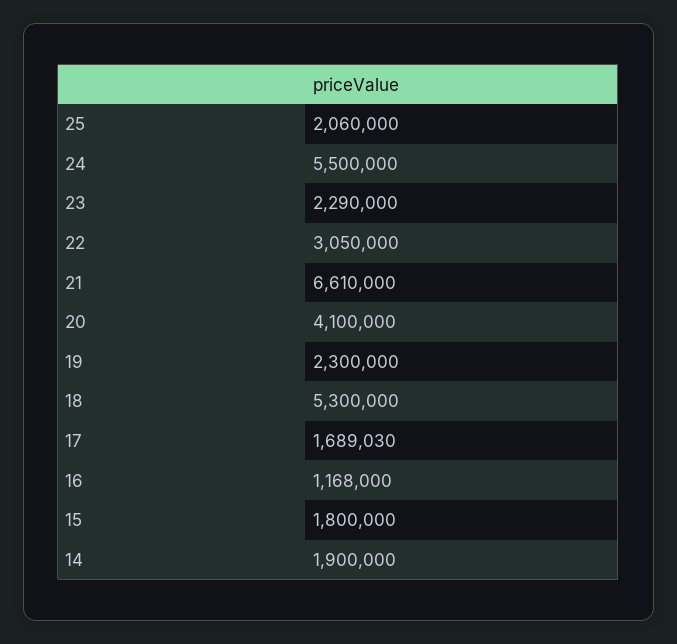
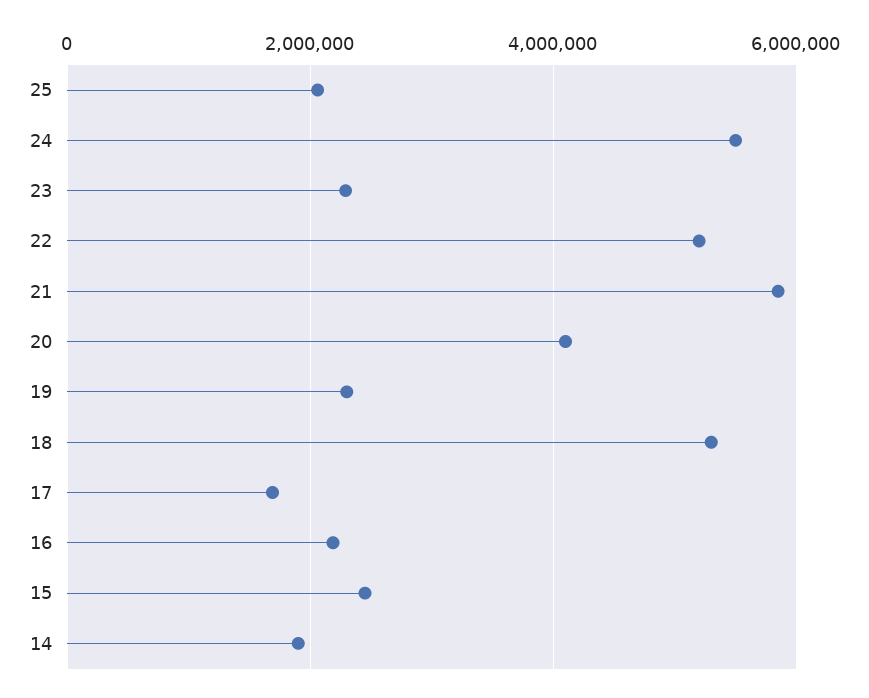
22: 3050000 -> 5200000
21: 6610000 -> 5800000
16: 1168000 -> 2200000
15: 1800000 -> 2400000

